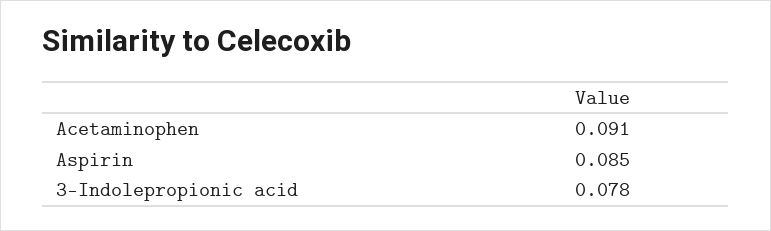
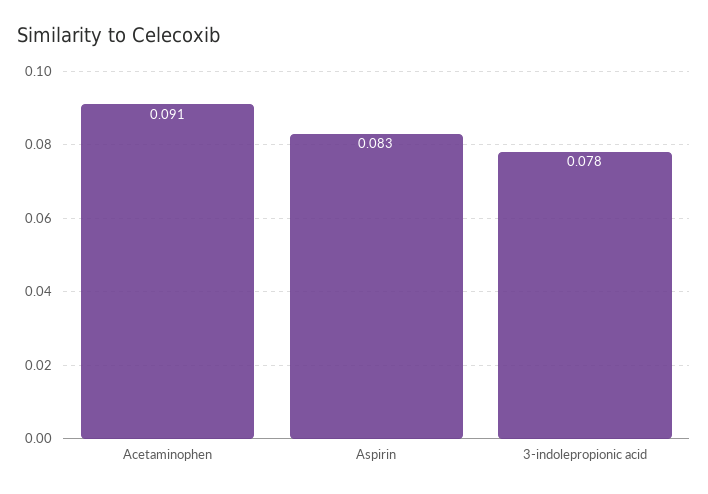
Aspirin: 0.085 -> 0.083

